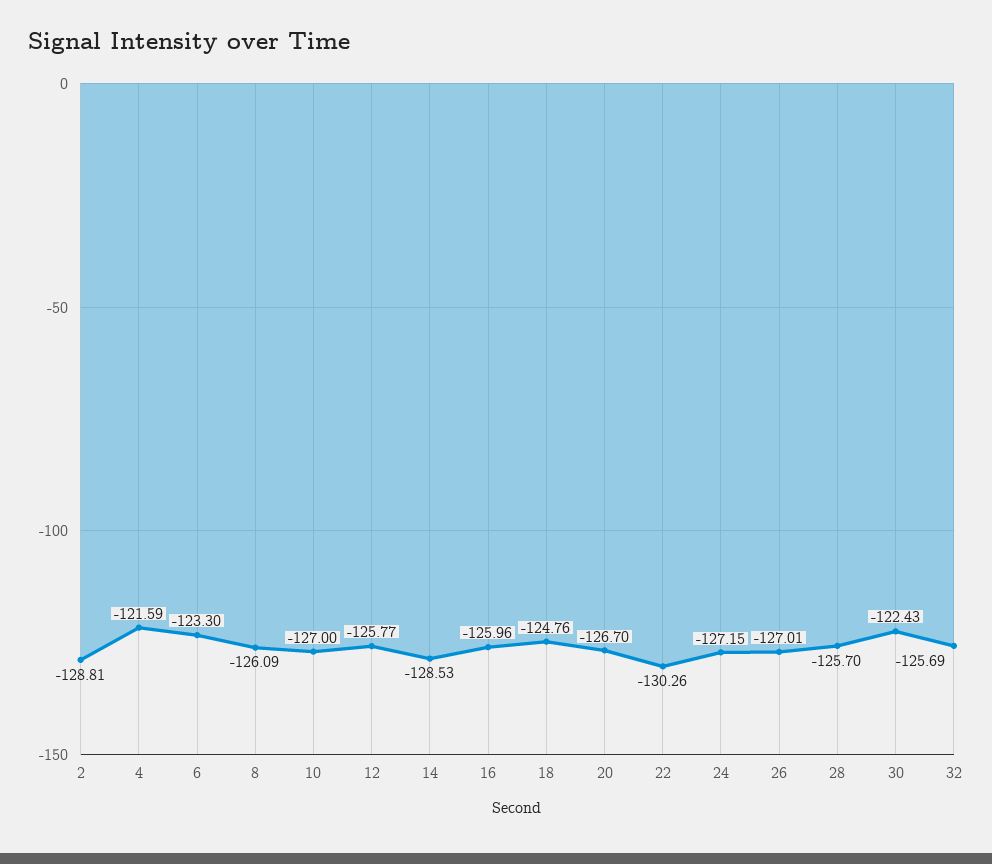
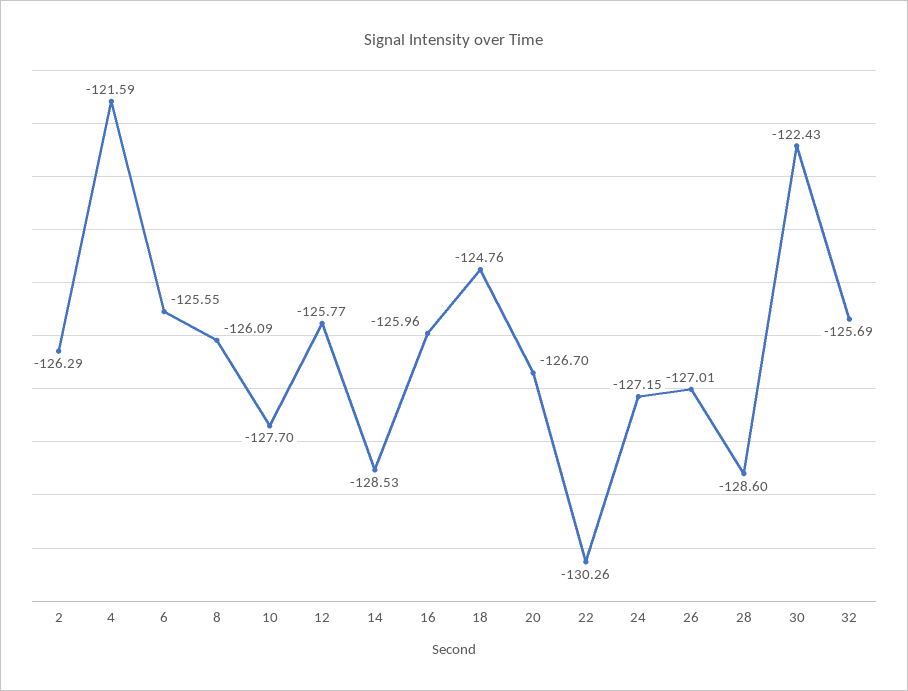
2: -128.81 -> -126.29
6: -123.3 -> -125.55
10: -127 -> -127.7
28: -125.7 -> -128.6

